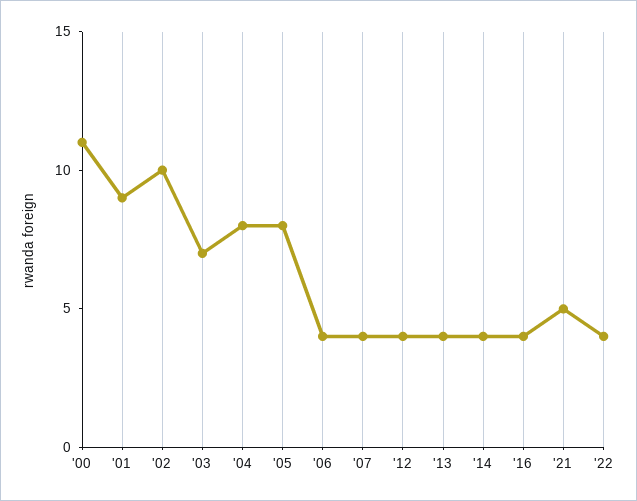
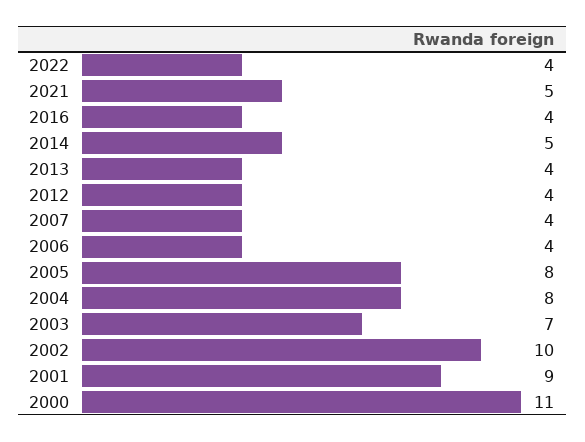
'14: 4 -> 5

